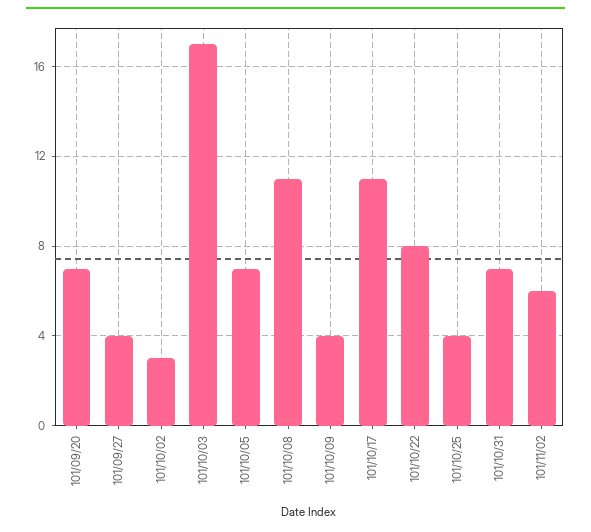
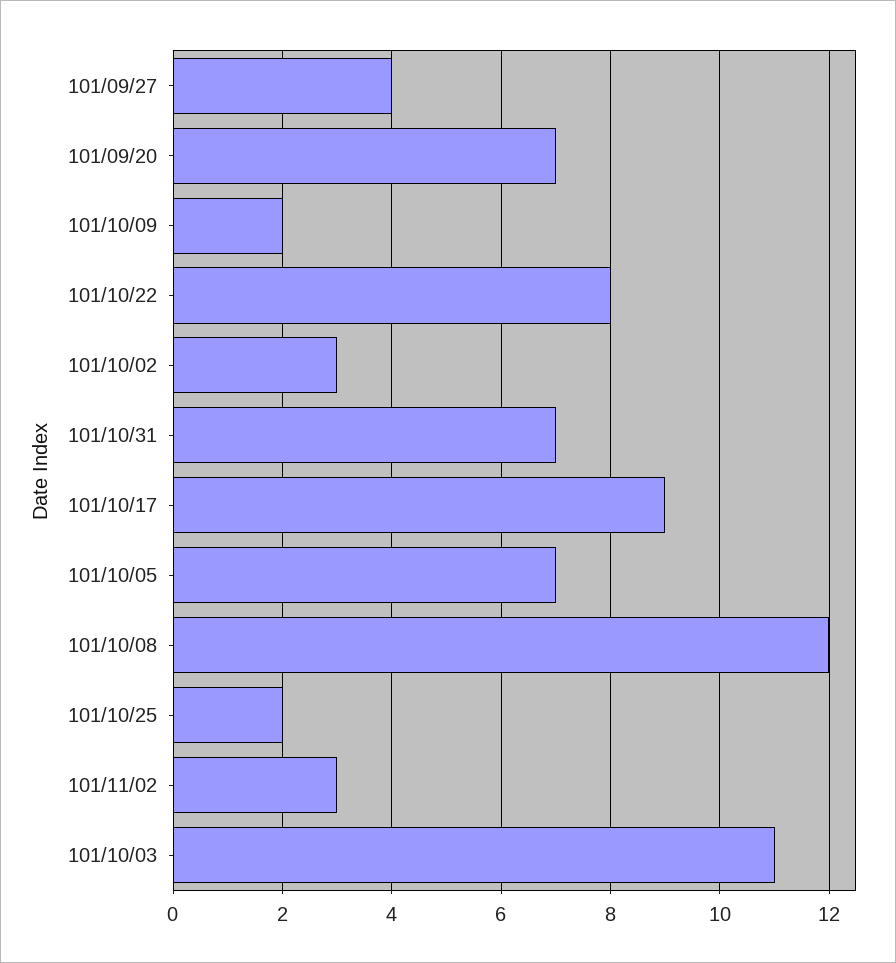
101/10/03: 17 -> 11
101/10/08: 11 -> 12
101/10/09: 4 -> 2
101/10/17: 11 -> 9
101/10/25: 4 -> 2
101/11/02: 6 -> 3

